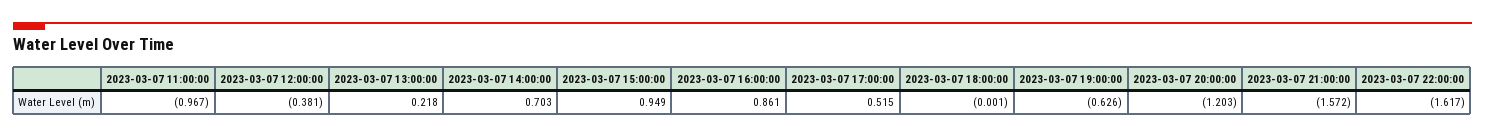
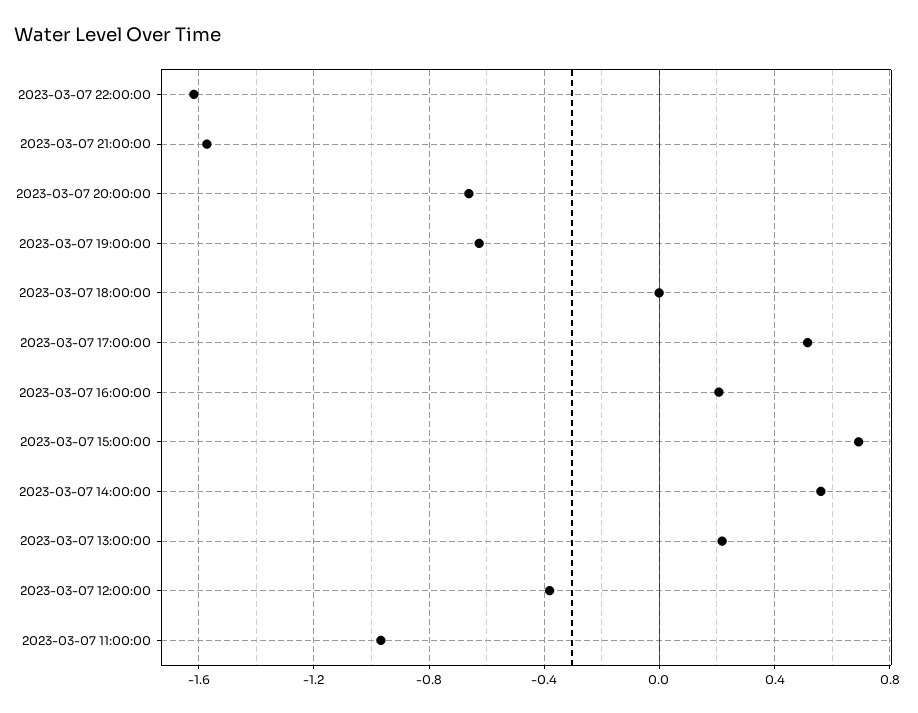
2023-03-07 14:00:00: 0.703 -> 0.55
2023-03-07 15:00:00: 0.949 -> 0.7
2023-03-07 16:00:00: 0.861 -> 0.2
2023-03-07 20:00:00: -1.203 -> -0.65

